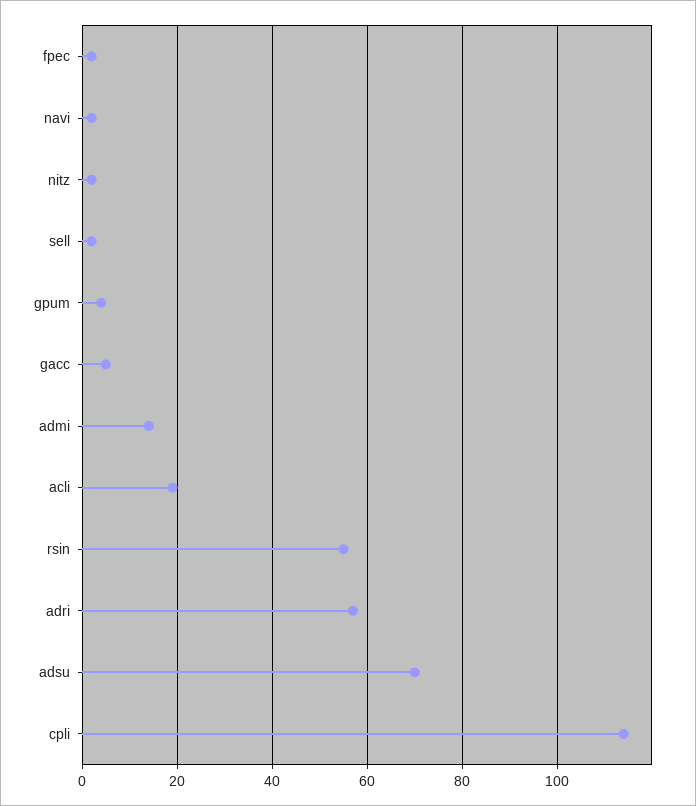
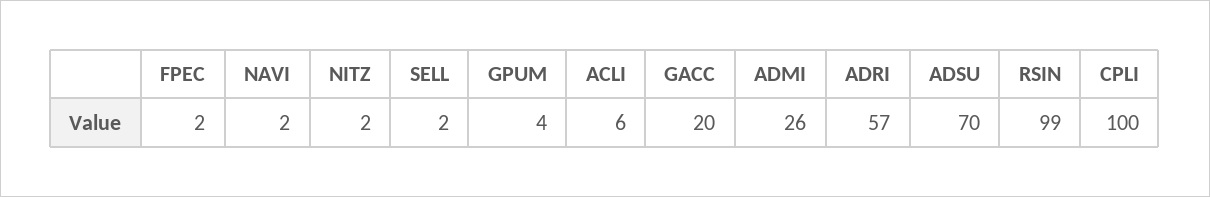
gacc: 5 -> 20
admi: 15 -> 26
acli: 20 -> 6
rsin: 55 -> 99
cpli: 115 -> 100

